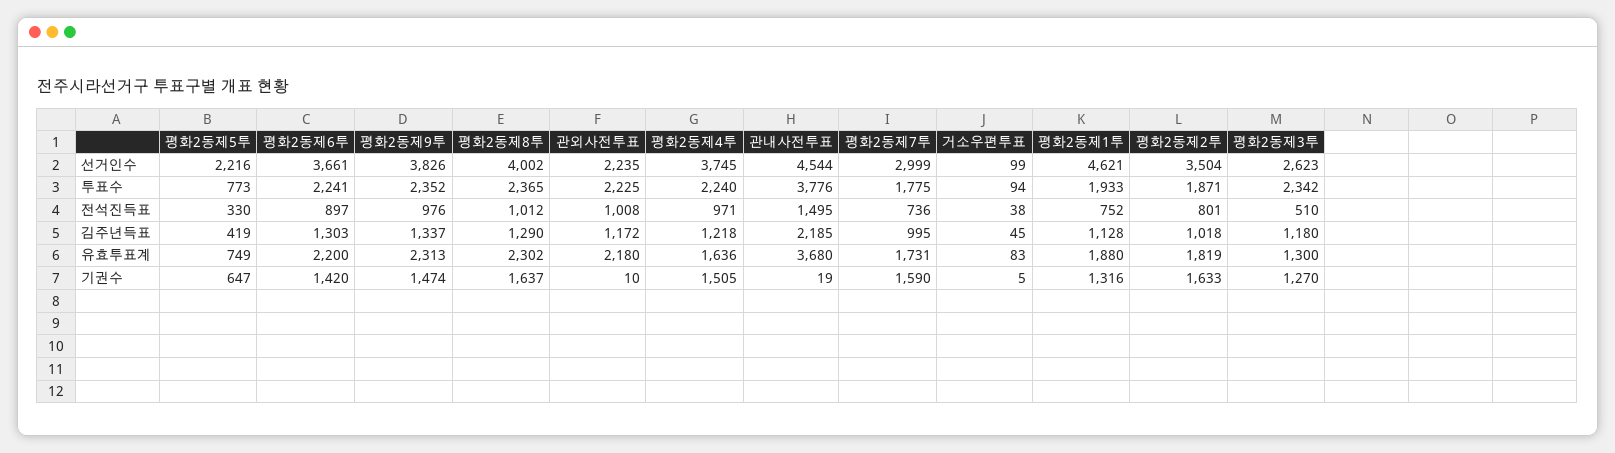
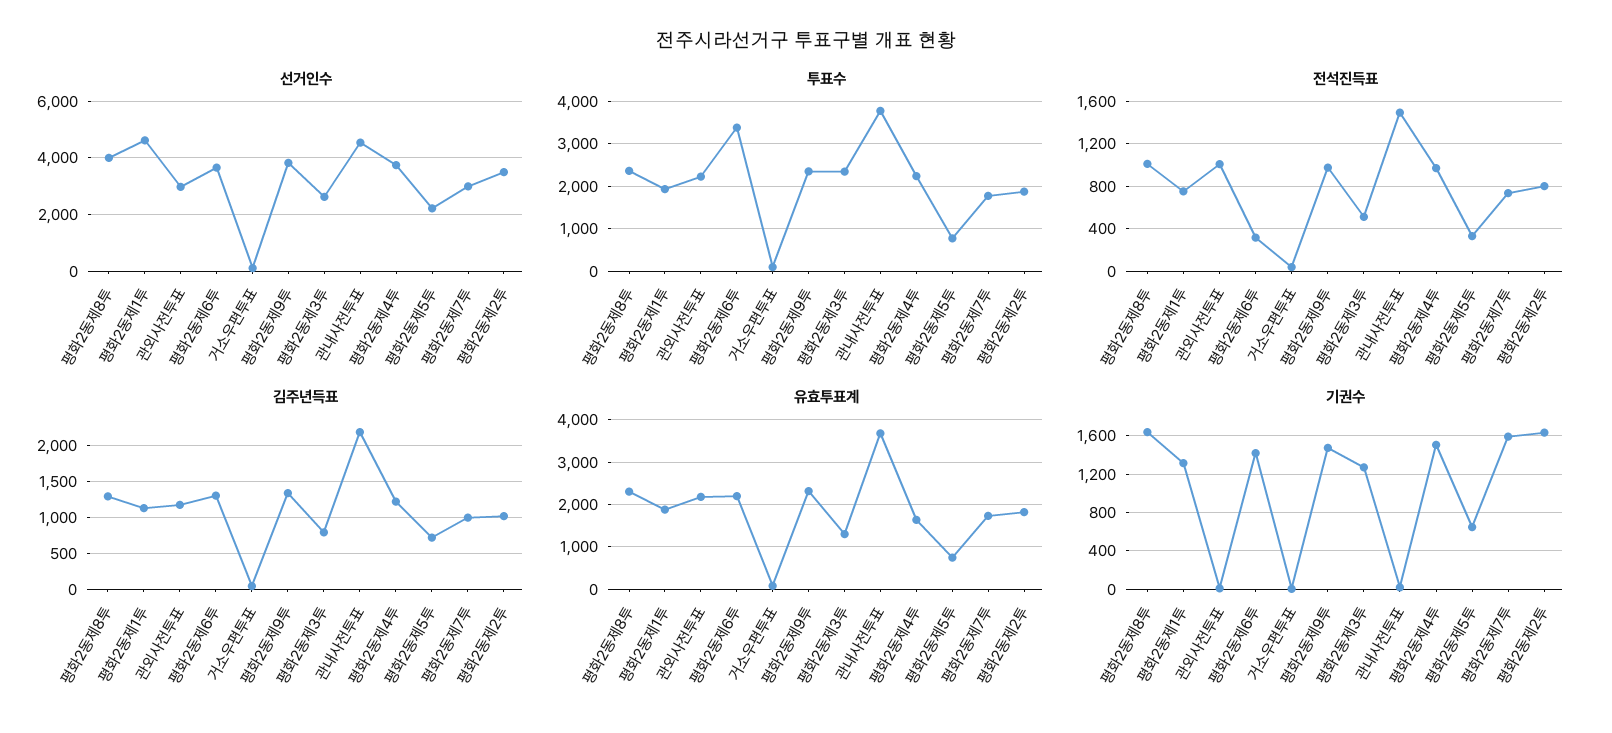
선거인수, 관외사전투표: 2235 -> 3000
투표수, 평화2동제6투: 2241 -> 3400
전석진득표, 평화2동제6투: 897 -> 300
김주년득표, 평화2동제5투: 419 -> 700
김주년득표, 평화2동제3투: 1180 -> 800

